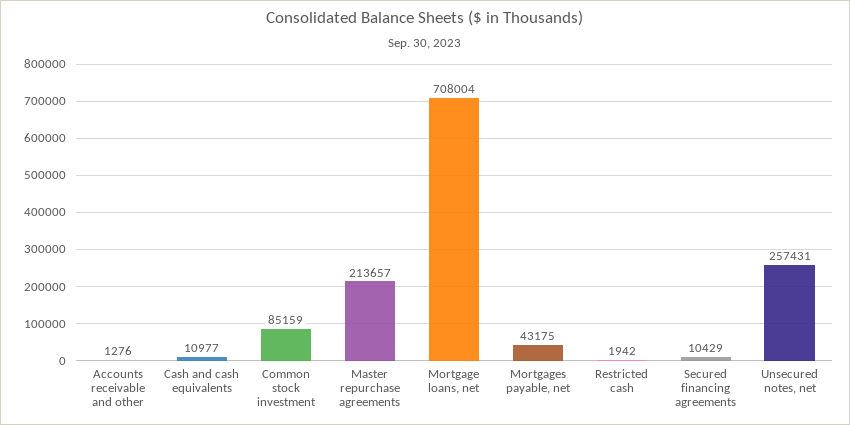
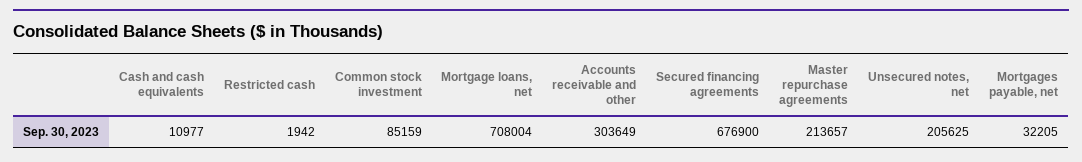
Accounts receivable and other: 1276 -> 303649
Mortgages payable, net: 43175 -> 32205
Secured financing agreements: 10429 -> 676900
Unsecured notes, net: 257431 -> 205625

